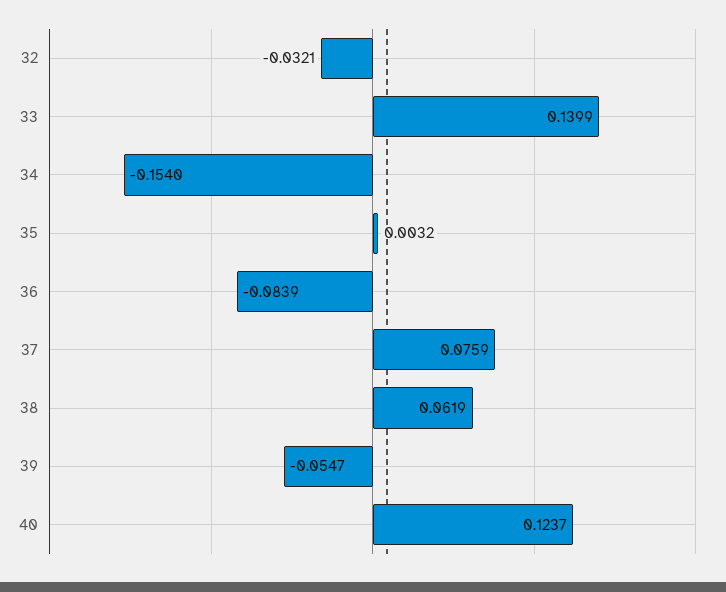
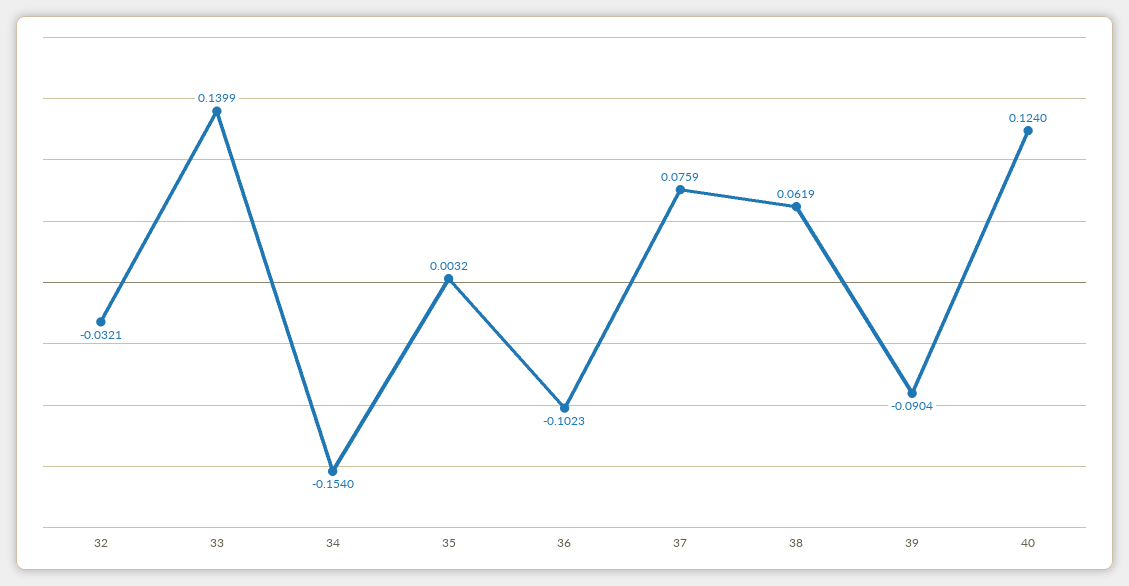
36: -0.0839 -> -0.1023
39: -0.0547 -> -0.0904
40: 0.1237 -> 0.124

